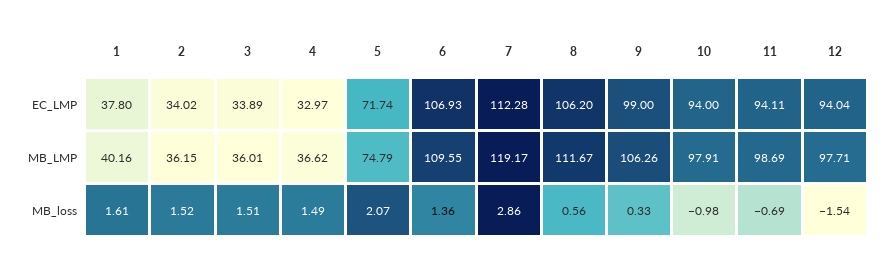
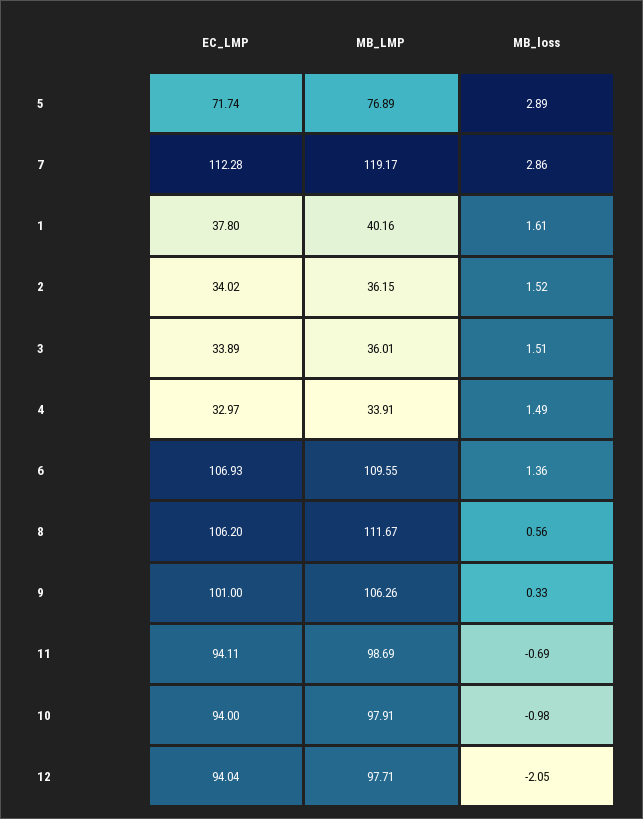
9, EC_LMP: 99 -> 101
4, MB_LMP: 36.62 -> 33.91
5, MB_LMP: 74.79 -> 76.89
5, MB_loss: 2.07 -> 2.89
12, MB_loss: -1.54 -> -2.05

